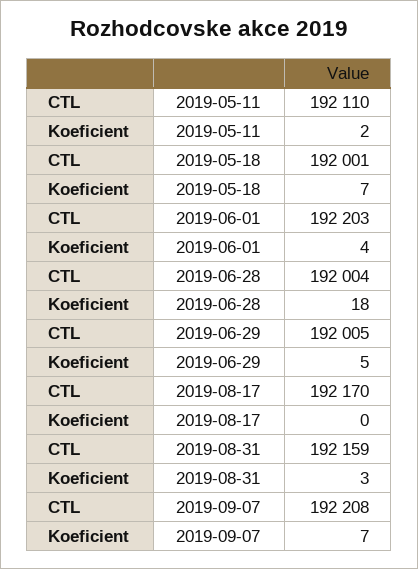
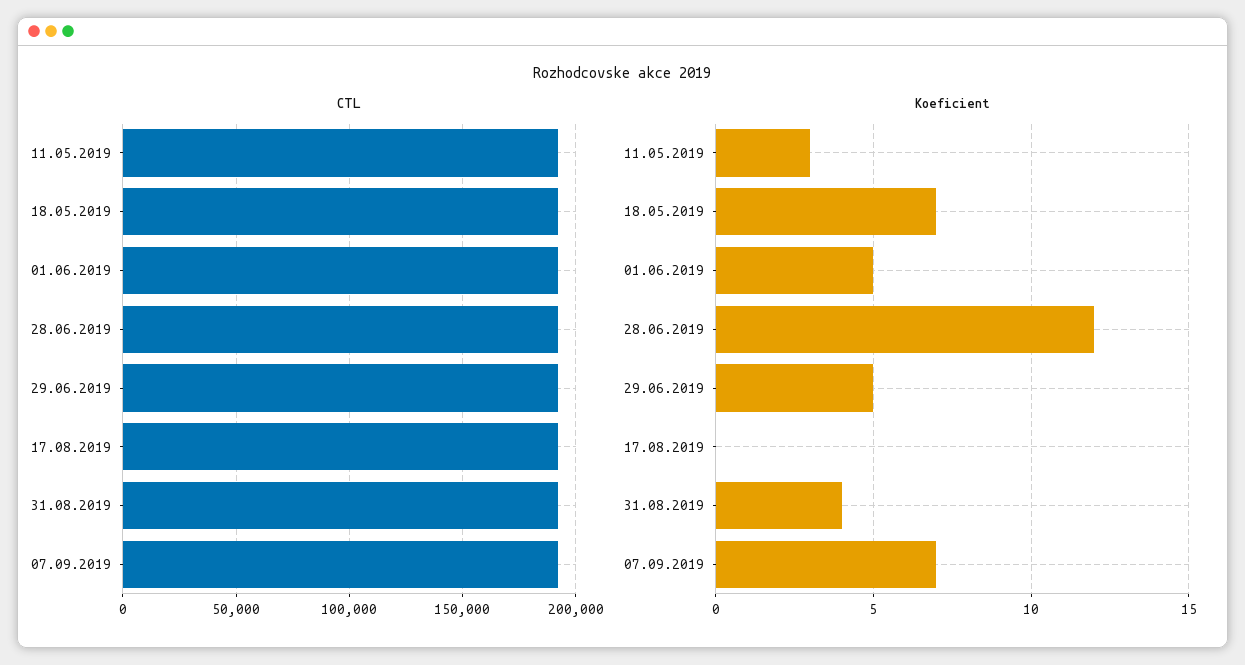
Koeficient, 2019-05-11: 2 -> 3
Koeficient, 2019-06-01: 4 -> 5
Koeficient, 2019-06-28: 18 -> 12
Koeficient, 2019-08-31: 3 -> 4

